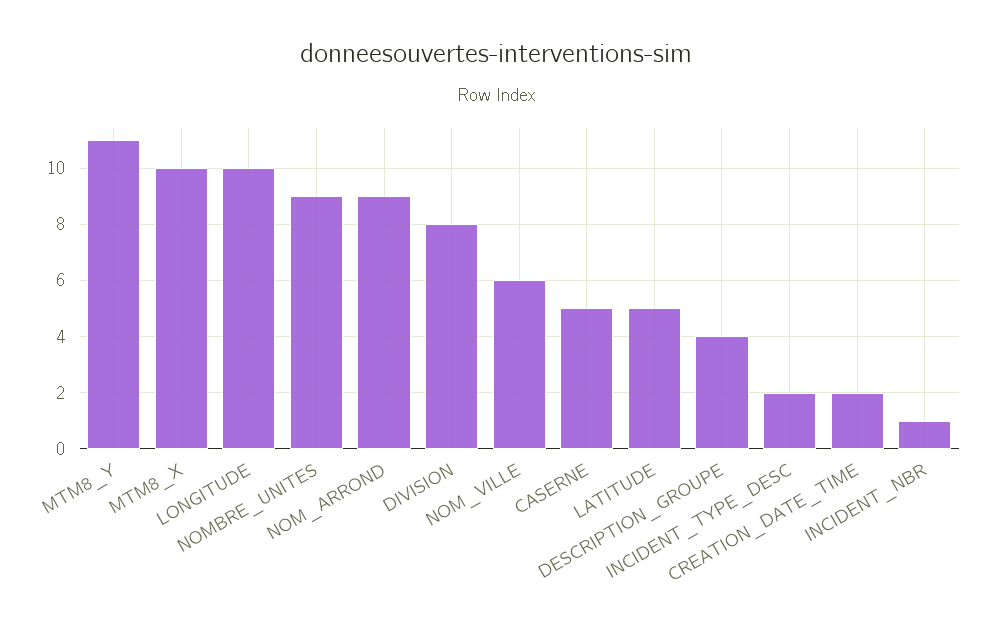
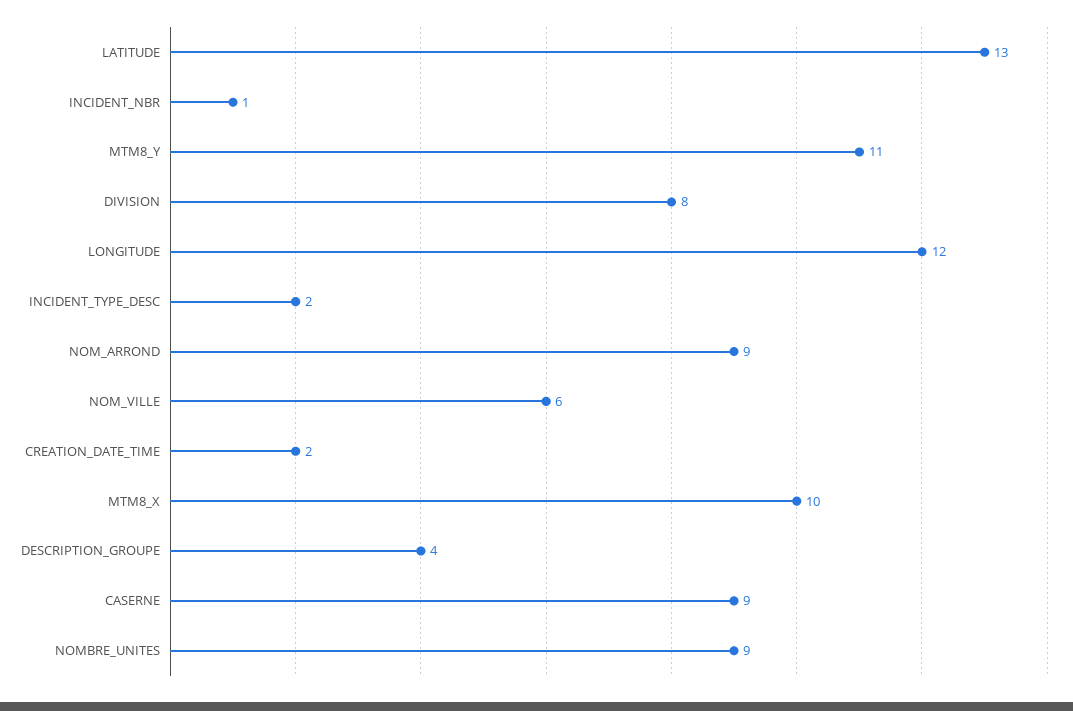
LONGITUDE: 10 -> 12
CASERNE: 5 -> 9
LATITUDE: 5 -> 13

